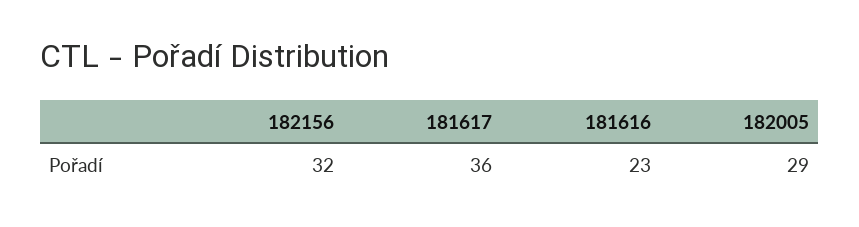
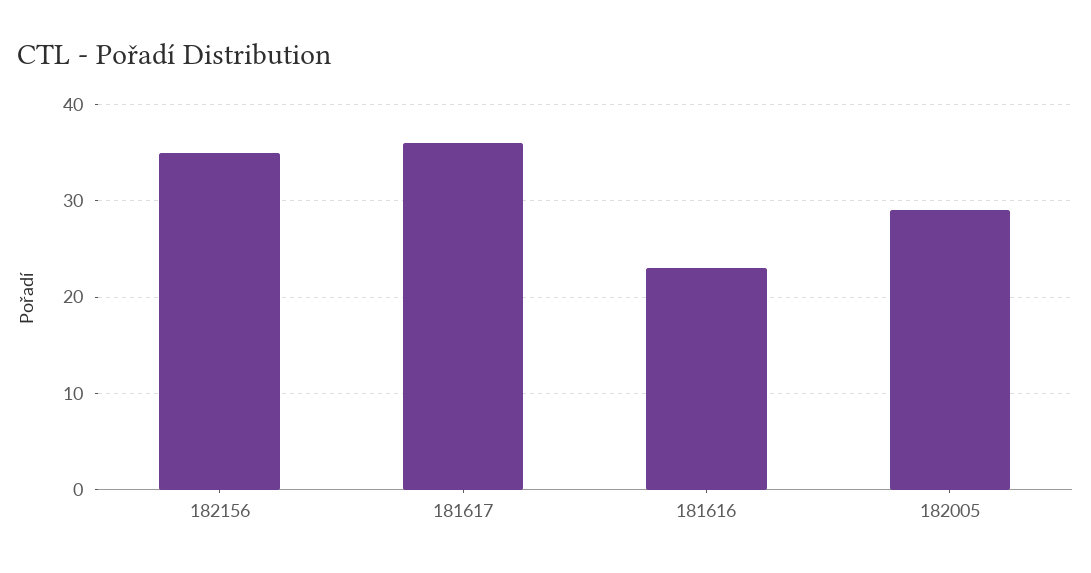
182156: 32 -> 35

